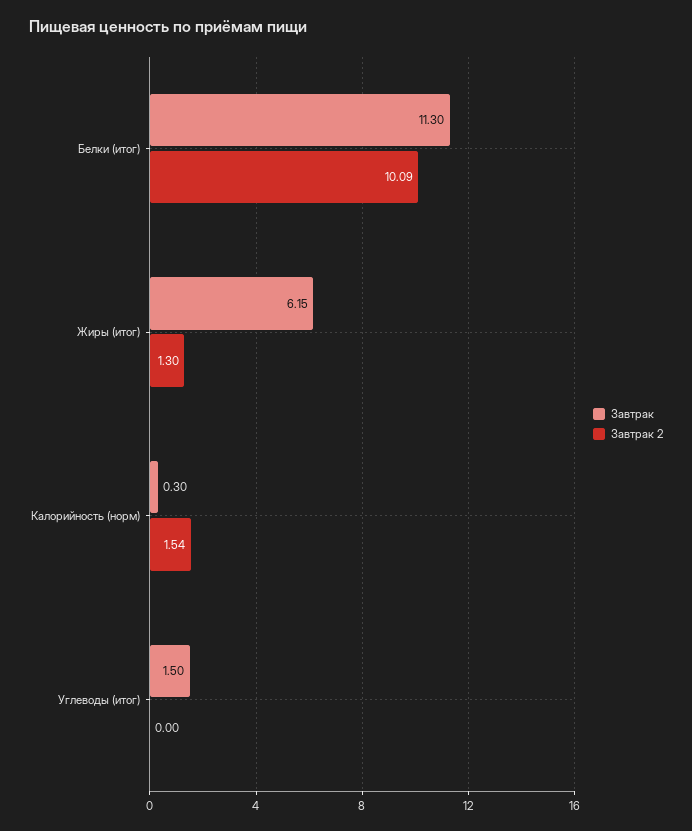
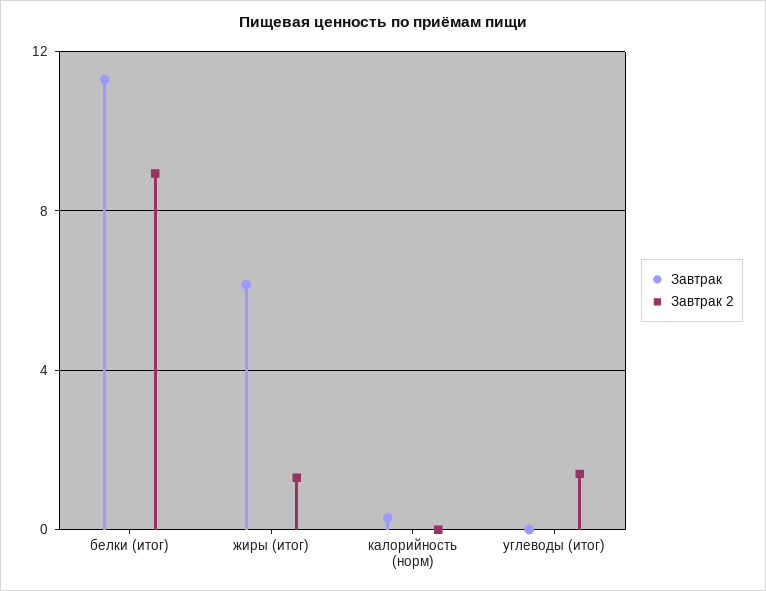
Завтрак 2, Белки (итог): 10.09 -> 9
Завтрак 2, Калорийность (норм): 1.54 -> 0
Завтрак, Углеводы (итог): 1.5 -> 0
Завтрак 2, Углеводы (итог): 0 -> 1.5

